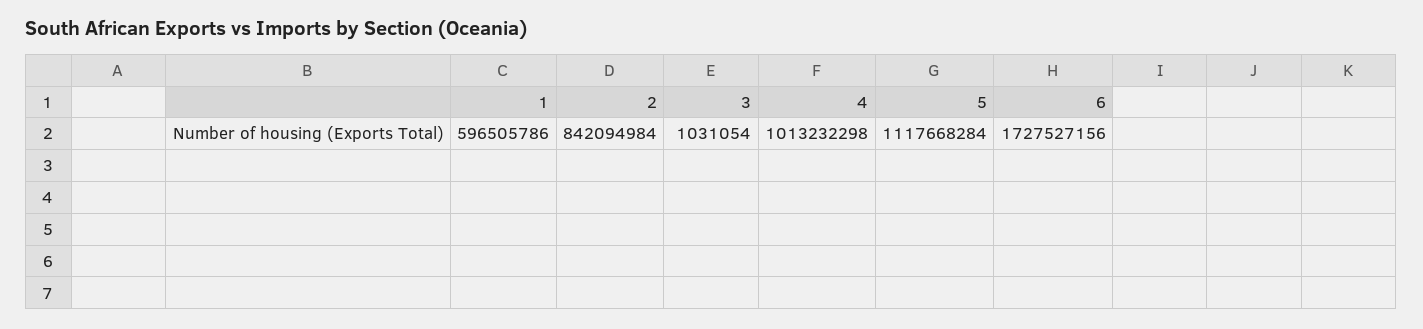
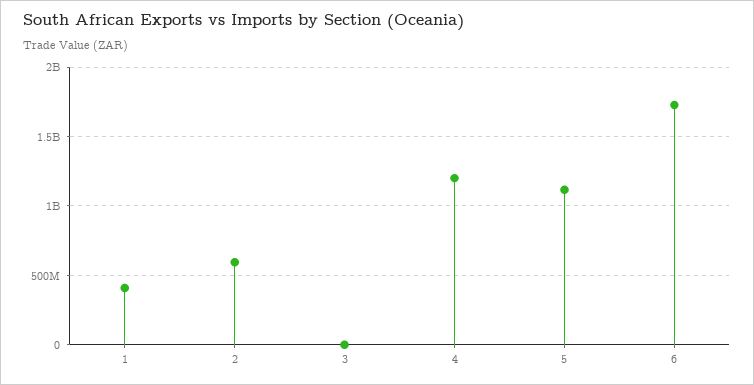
1: 596505786 -> 400000000
2: 842094984 -> 600000000
4: 1013232298 -> 1200000000

